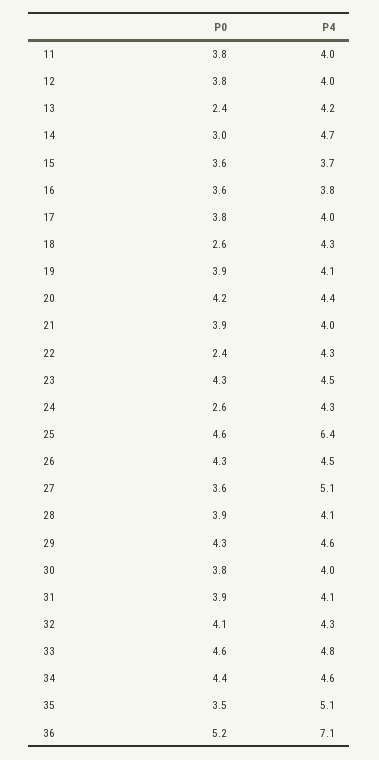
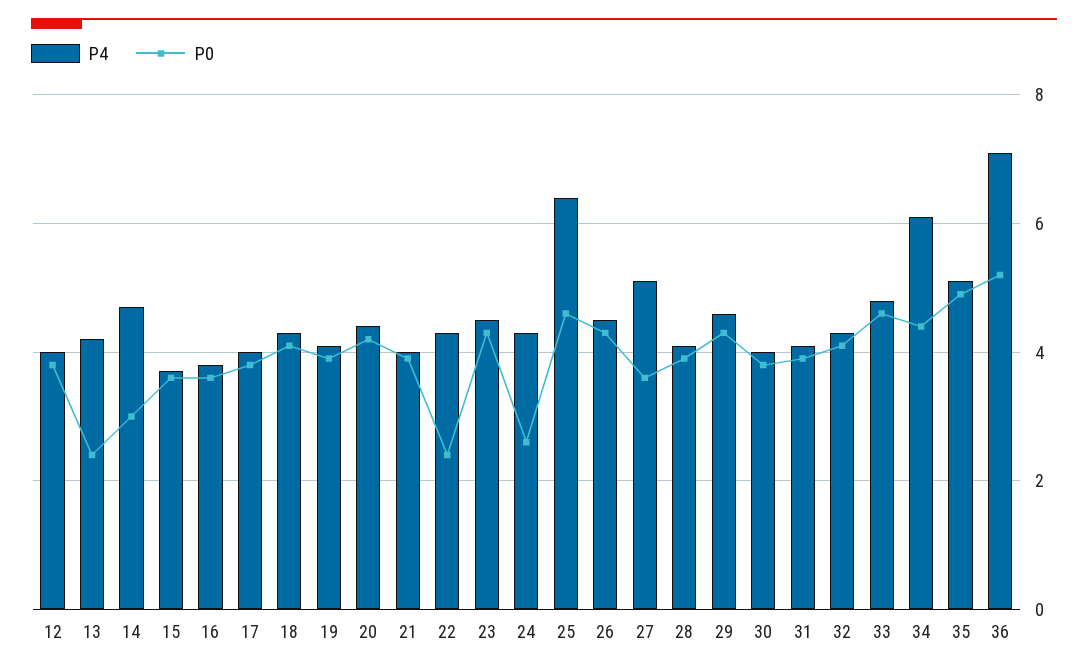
P0, 11: 3.8 -> none
P4, 11: 4 -> none
P0, 18: 2.6 -> 4
P4, 34: 4.6 -> 6
P0, 35: 3.5 -> 5

